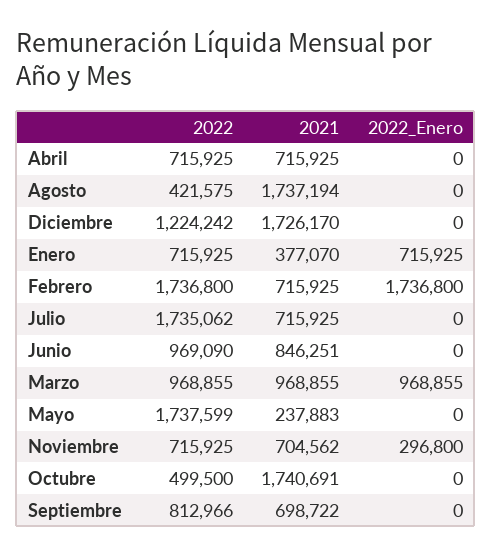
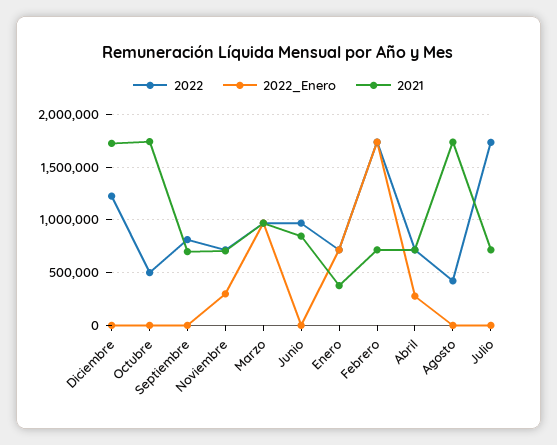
2022_Enero, Abril: 0 -> 300000
2022, Mayo: 1737599 -> none
2021, Mayo: 237883 -> none
2022_Enero, Mayo: 0 -> none

